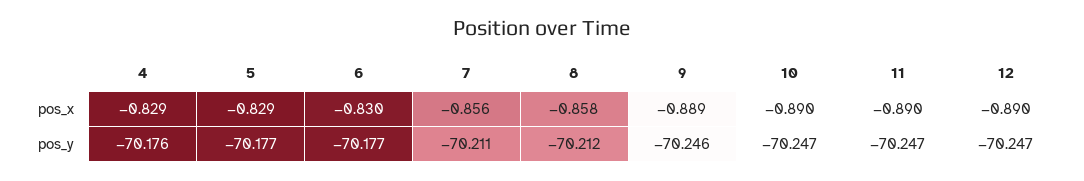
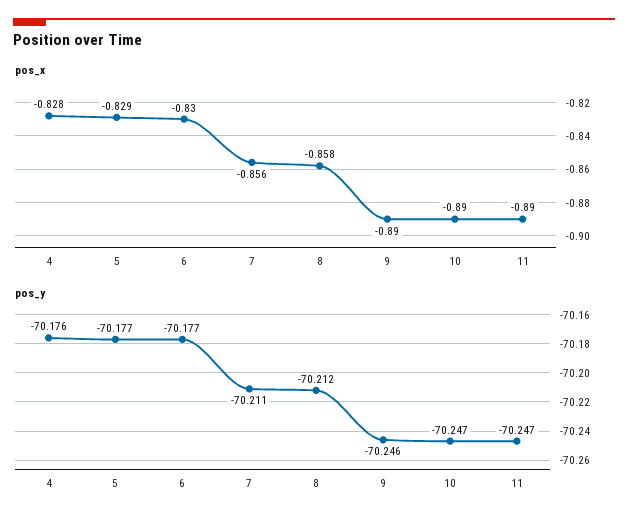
pos_x, 4: -0.829 -> -0.828
pos_x, 9: -0.889 -> -0.89
pos_x, 12: -0.89 -> none
pos_y, 12: -70.247 -> none

